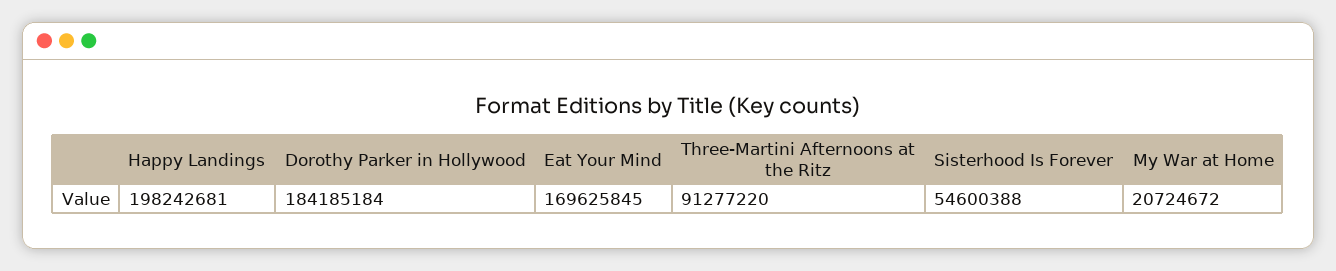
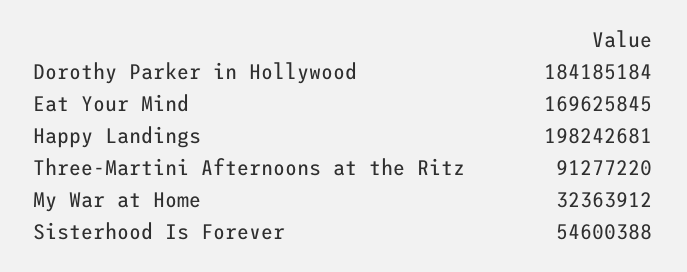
My War at Home: 20724672 -> 32363912

